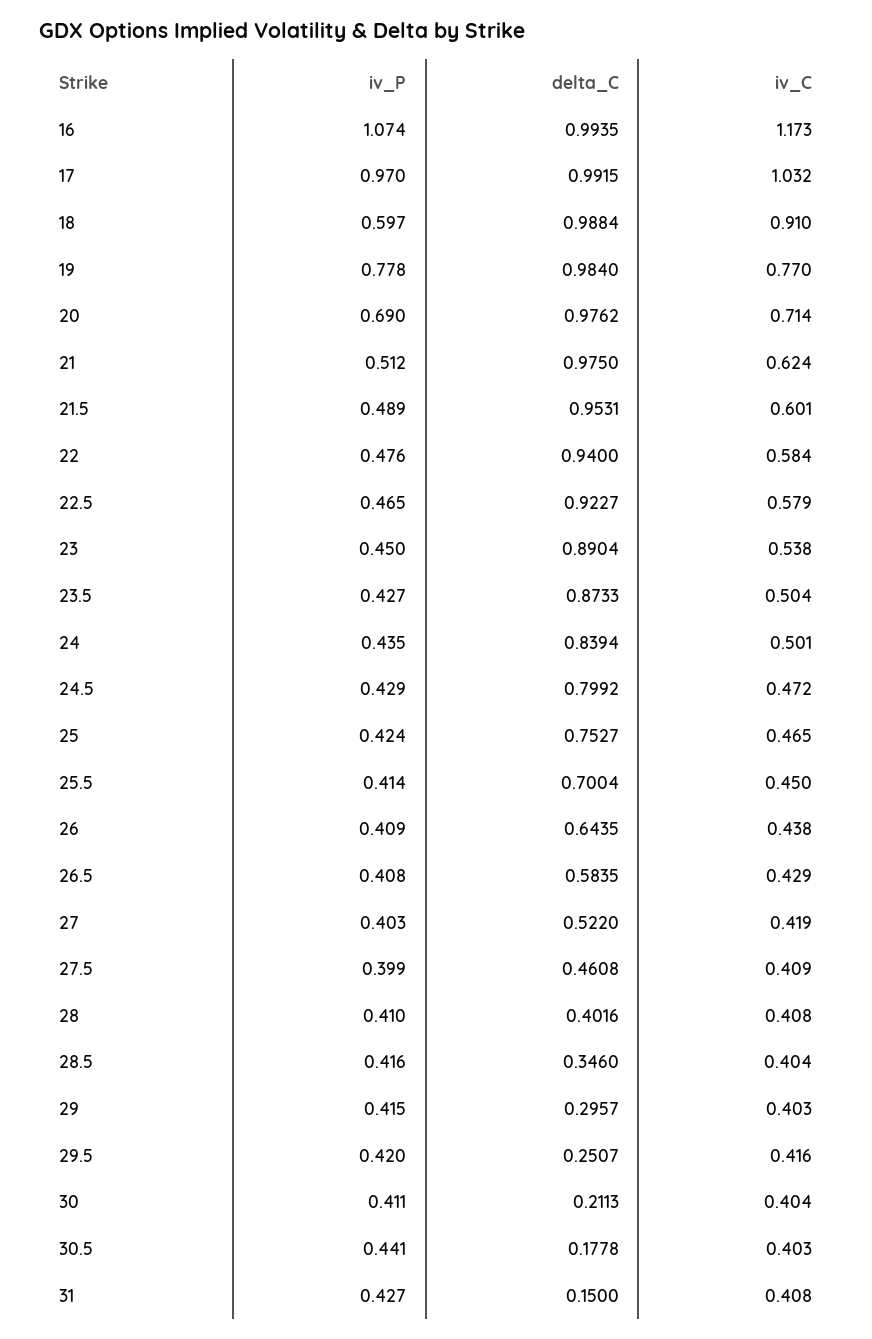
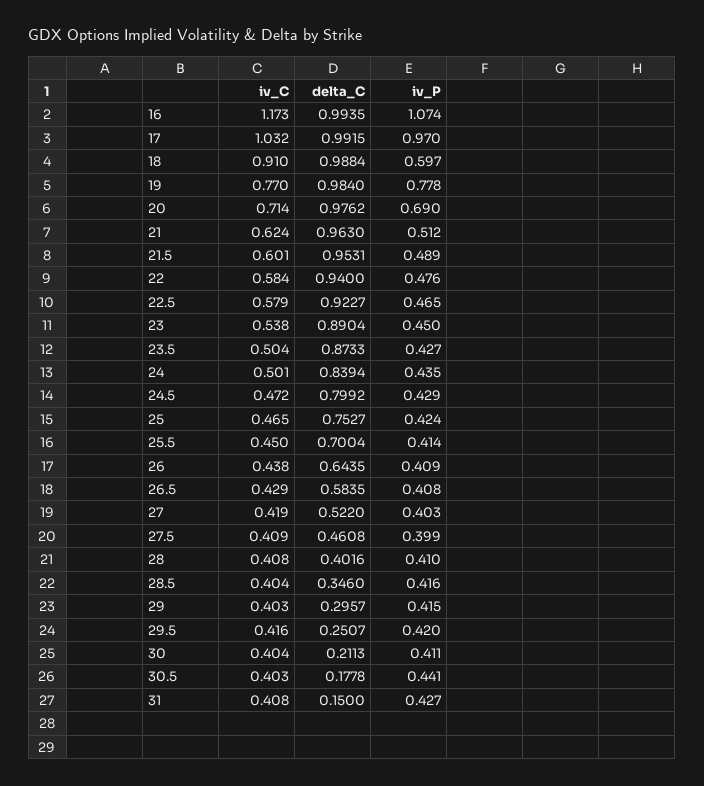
delta_C, 21: 0.975 -> 0.963

